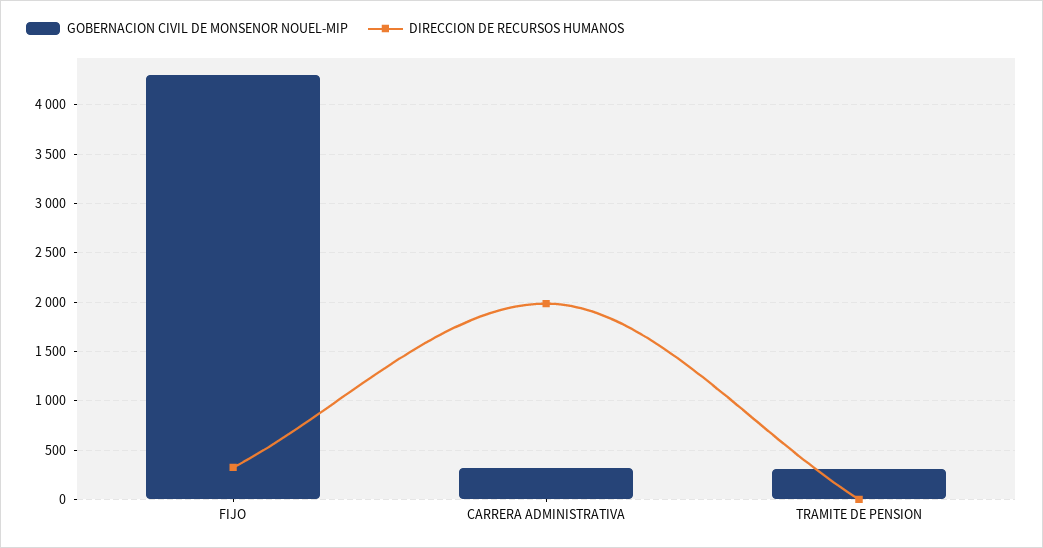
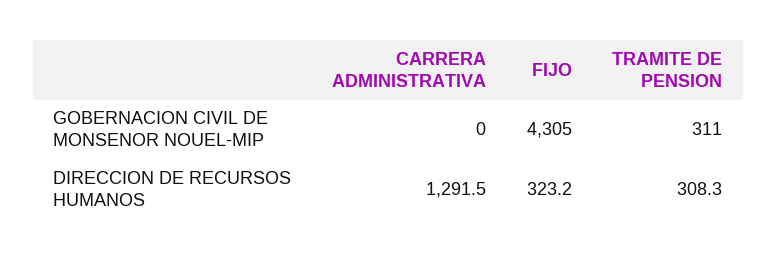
GOBERNACION CIVIL DE MONSENOR NOUEL-MIP, CARRERA ADMINISTRATIVA: 300 -> 0
DIRECCION DE RECURSOS HUMANOS, CARRERA ADMINISTRATIVA: 2000 -> 1291.5
DIRECCION DE RECURSOS HUMANOS, TRAMITE DE PENSION: 0 -> 308.3

